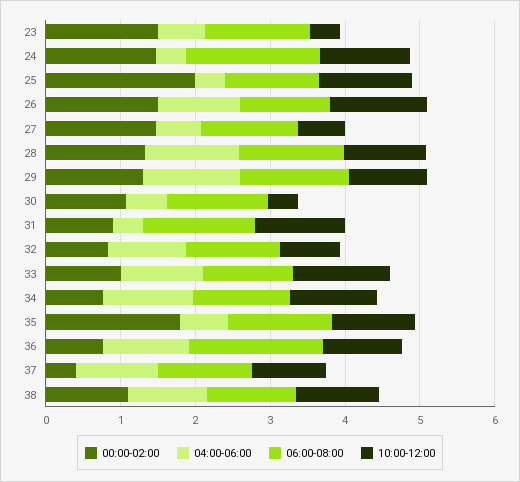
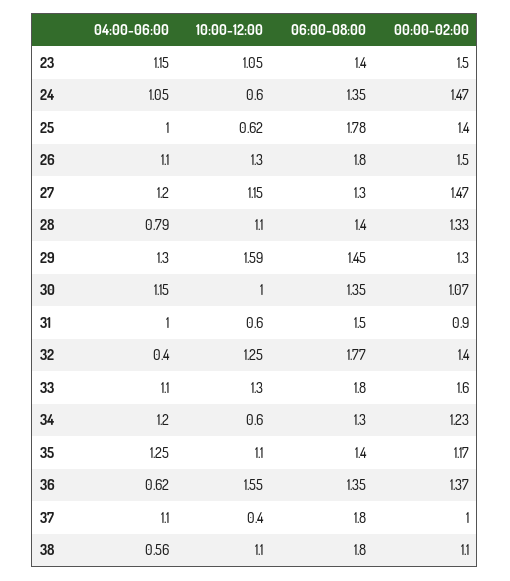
04:00-06:00, 23: 0.6 -> 1.15
10:00-12:00, 23: 0.4 -> 1.05
04:00-06:00, 24: 0.4 -> 1.05
06:00-08:00, 24: 1.8 -> 1.35
10:00-12:00, 24: 1.2 -> 0.6
00:00-02:00, 25: 2 -> 1.4
04:00-06:00, 25: 0.4 -> 1
06:00-08:00, 25: 1.2 -> 1.78
10:00-12:00, 25: 1.2 -> 0.62
06:00-08:00, 26: 1.2 -> 1.8
04:00-06:00, 27: 0.6 -> 1.2
10:00-12:00, 27: 0.6 -> 1.15
04:00-06:00, 28: 1.2 -> 0.79
10:00-12:00, 29: 1 -> 1.59
04:00-06:00, 30: 0.6 -> 1.15
10:00-12:00, 30: 0.4 -> 1
04:00-06:00, 31: 0.4 -> 1
10:00-12:00, 31: 1.2 -> 0.6
00:00-02:00, 32: 0.8 -> 1.4
04:00-06:00, 32: 1 -> 0.4
06:00-08:00, 32: 1.2 -> 1.77
10:00-12:00, 32: 0.8 -> 1.25
00:00-02:00, 33: 1 -> 1.6
06:00-08:00, 33: 1.2 -> 1.8
00:00-02:00, 34: 0.8 -> 1.23
10:00-12:00, 34: 1.2 -> 0.6
00:00-02:00, 35: 1.8 -> 1.17
04:00-06:00, 35: 0.6 -> 1.25
00:00-02:00, 36: 0.8 -> 1.37
04:00-06:00, 36: 1.2 -> 0.62
06:00-08:00, 36: 1.8 -> 1.35
10:00-12:00, 36: 1 -> 1.55
00:00-02:00, 37: 0.4 -> 1
06:00-08:00, 37: 1.2 -> 1.8
10:00-12:00, 37: 1 -> 0.4
04:00-06:00, 38: 1 -> 0.56
06:00-08:00, 38: 1.2 -> 1.8

